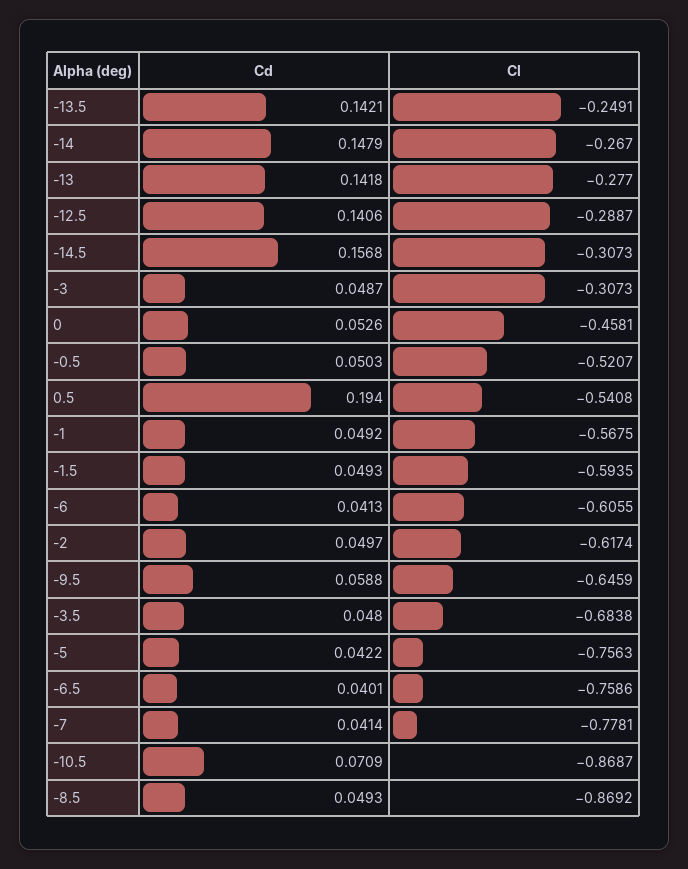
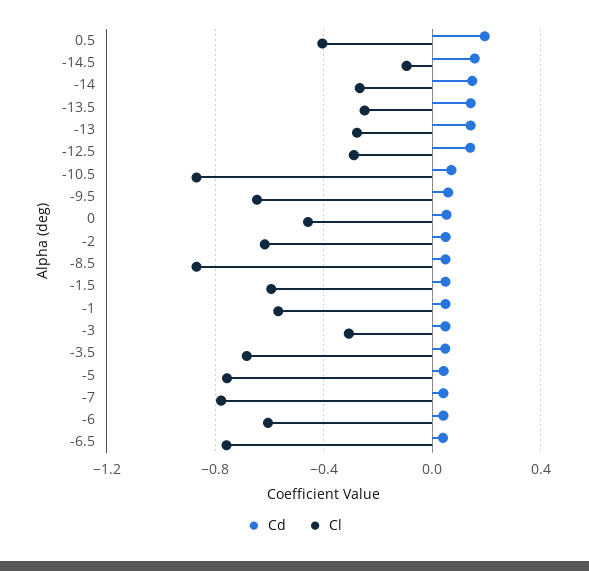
Cl, -14.5: -0.3073 -> -0.1
Cd, -0.5: 0.0503 -> none
Cl, -0.5: -0.5207 -> none
Cl, 0.5: -0.5408 -> -0.4

